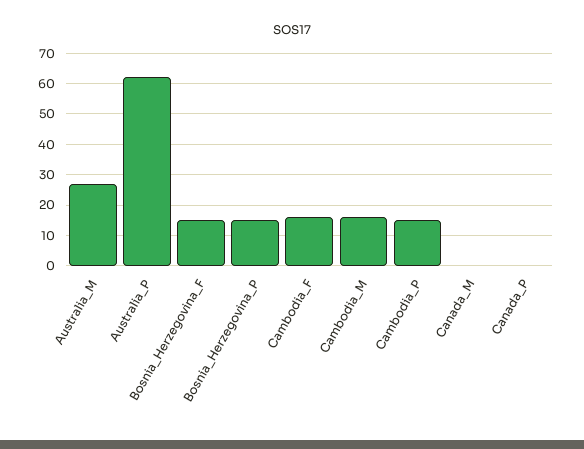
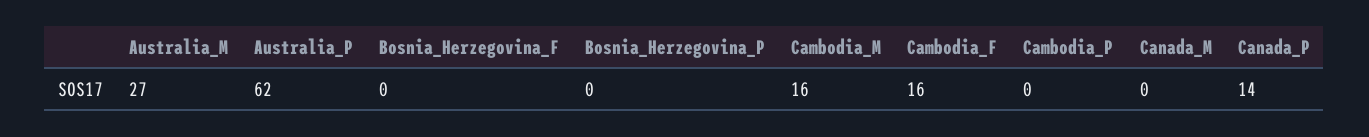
Bosnia_Herzegovina_F: 15 -> 0
Bosnia_Herzegovina_P: 15 -> 0
Cambodia_P: 15 -> 0
Canada_P: 0 -> 14

